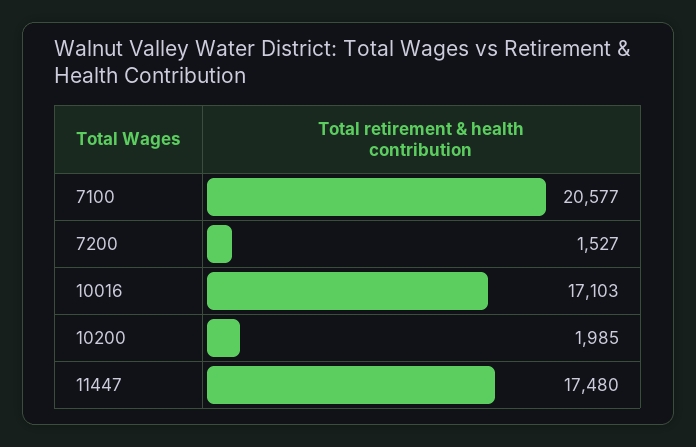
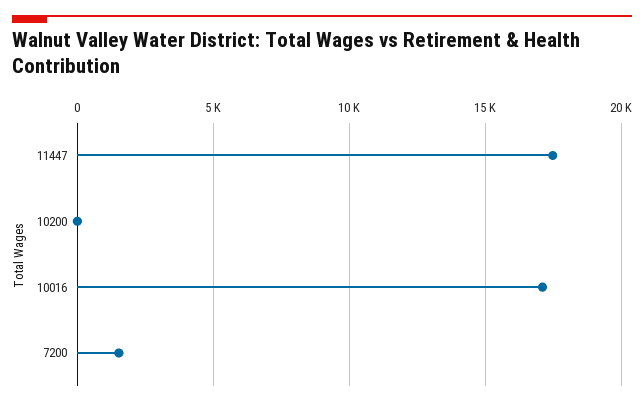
7100: 20577 -> none
10200: 1985 -> 0

